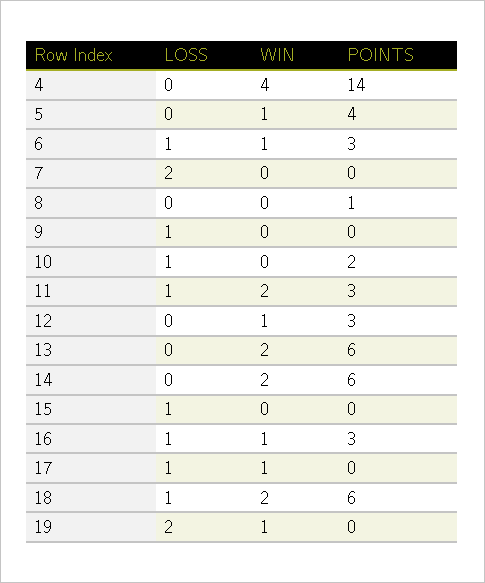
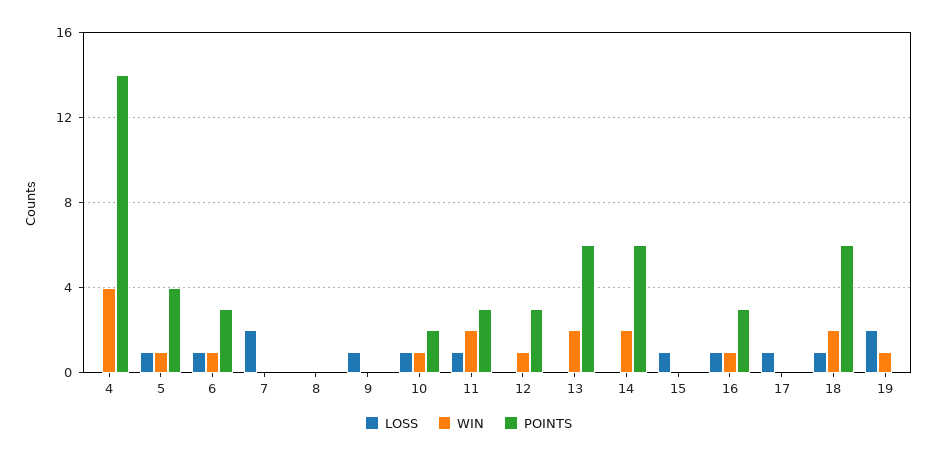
LOSS, 5: 0 -> 1
POINTS, 8: 1 -> 0
WIN, 10: 0 -> 1
WIN, 17: 1 -> 0

